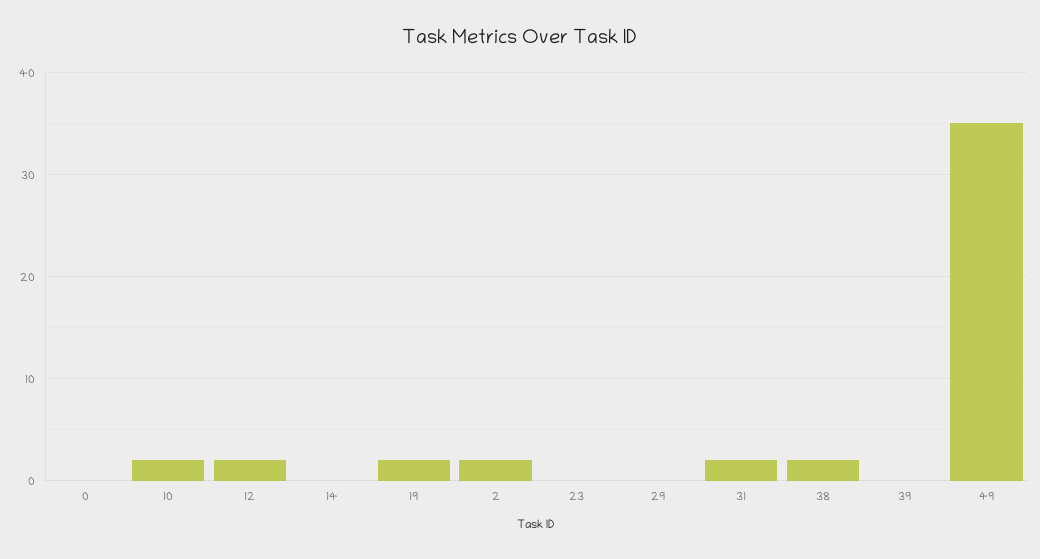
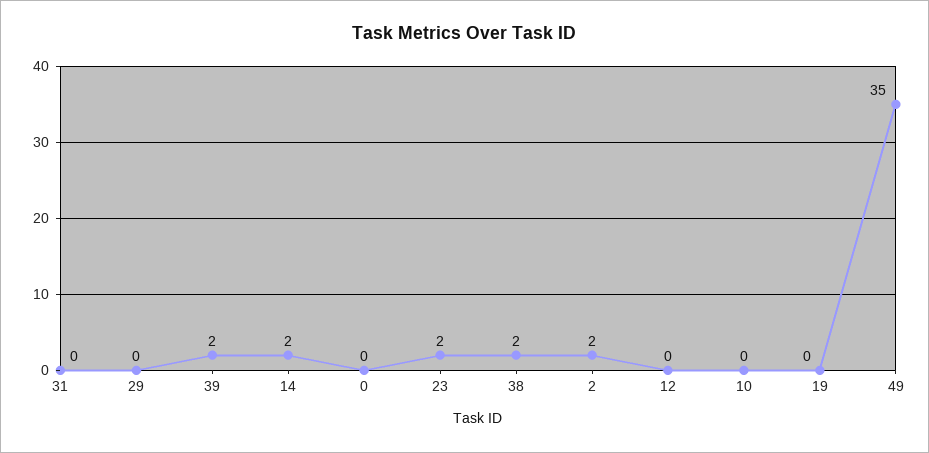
10: 2 -> 0
12: 2 -> 0
14: 0 -> 2
19: 2 -> 0
23: 0 -> 2
31: 2 -> 0
39: 0 -> 2

